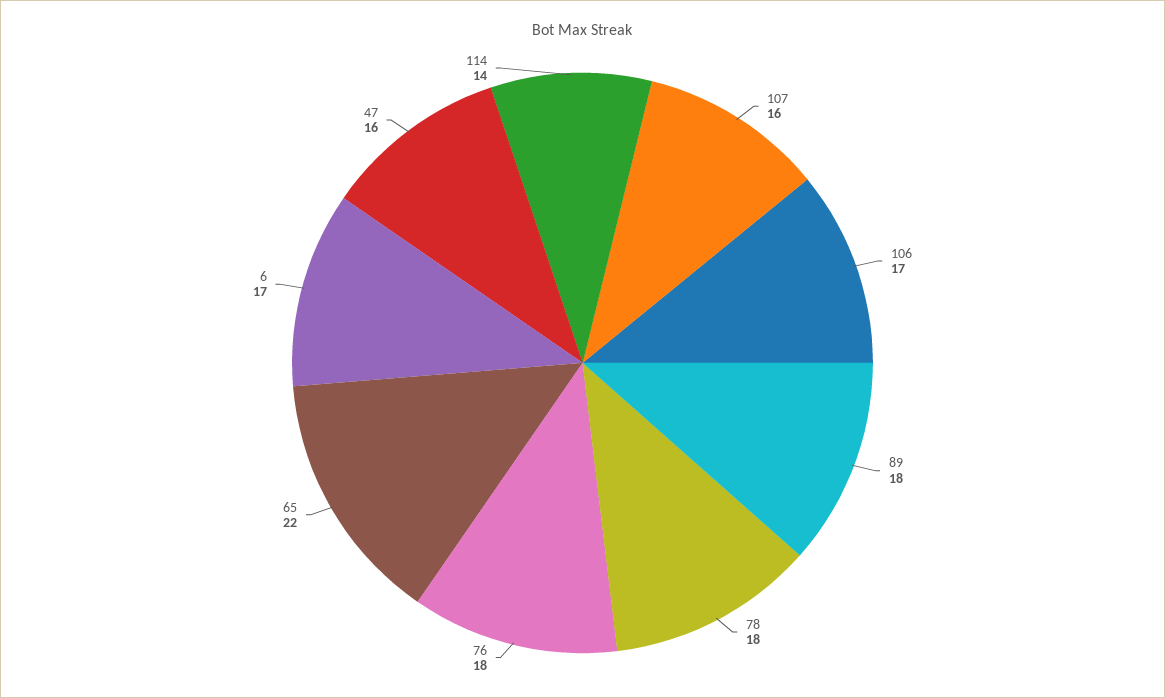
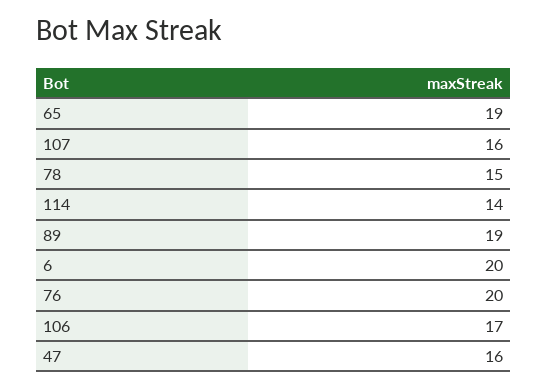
89: 18 -> 19
78: 18 -> 15
76: 18 -> 20
65: 22 -> 19
6: 17 -> 20

